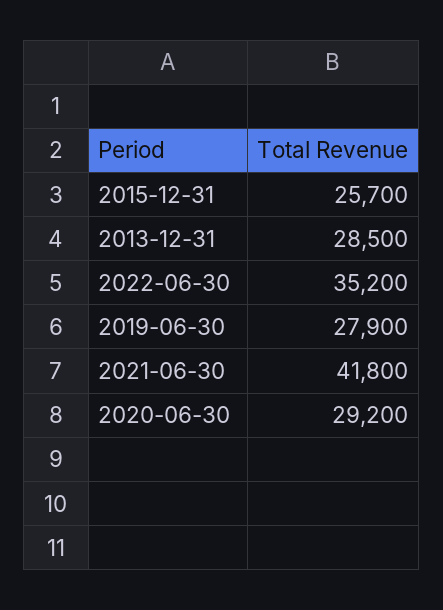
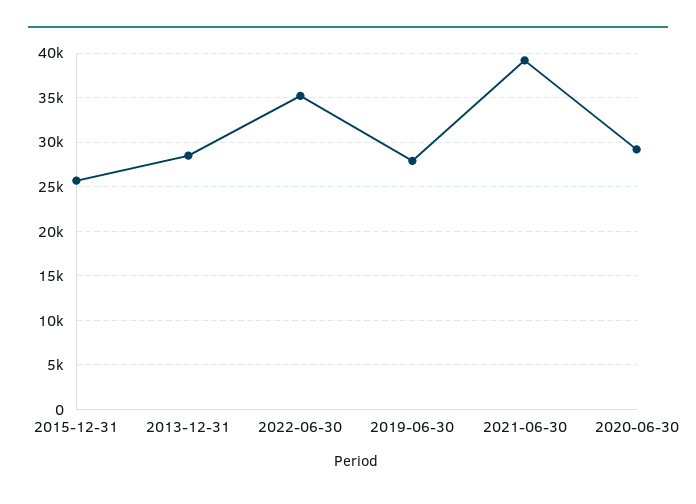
2021-06-30: 41800 -> 39000

